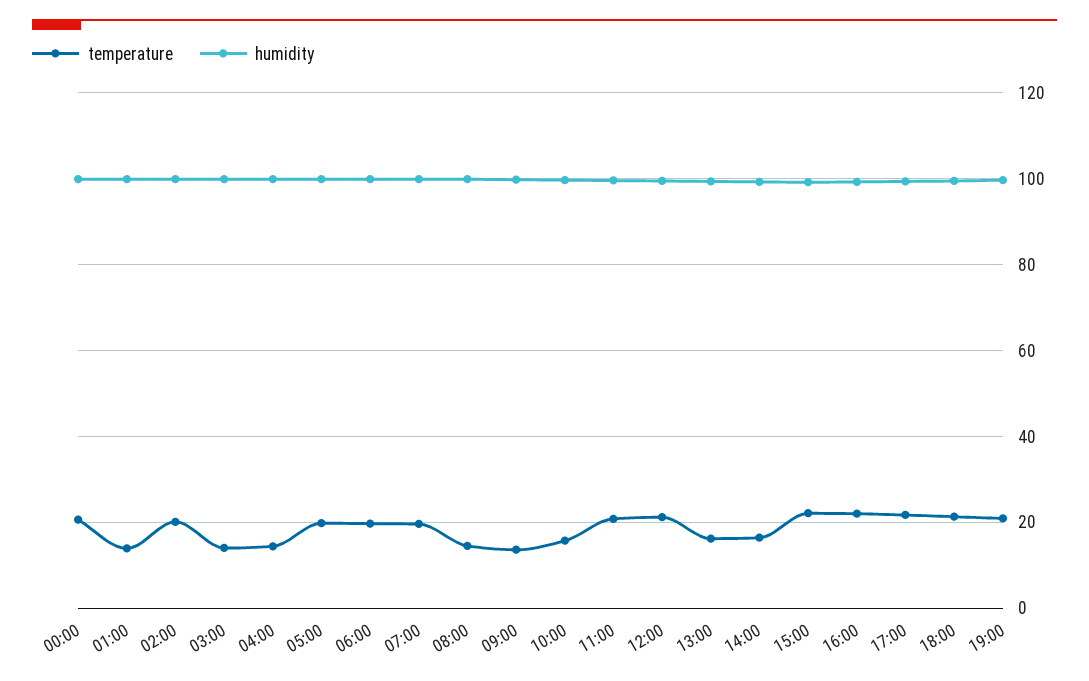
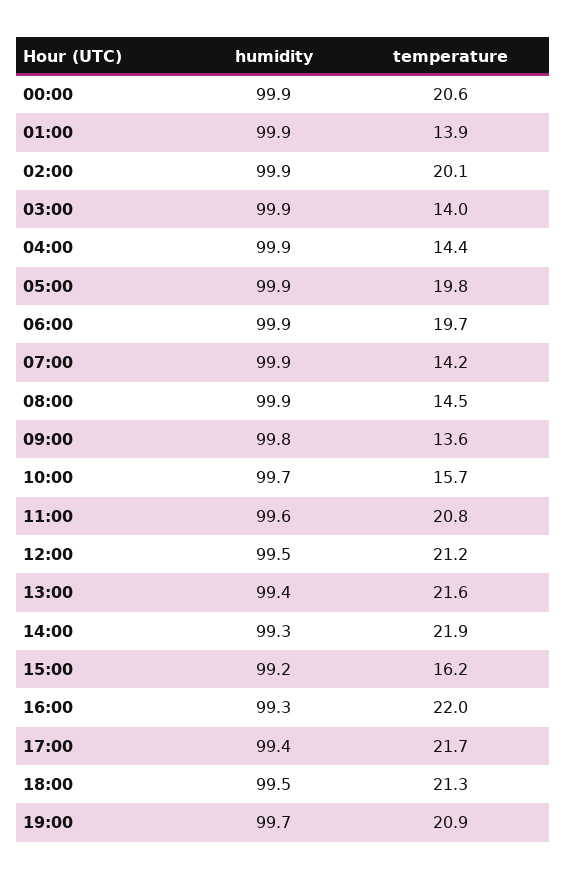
temperature, 07:00: 20 -> 14.2
temperature, 13:00: 16 -> 21.6
temperature, 14:00: 16 -> 21.9
temperature, 15:00: 22 -> 16.2

